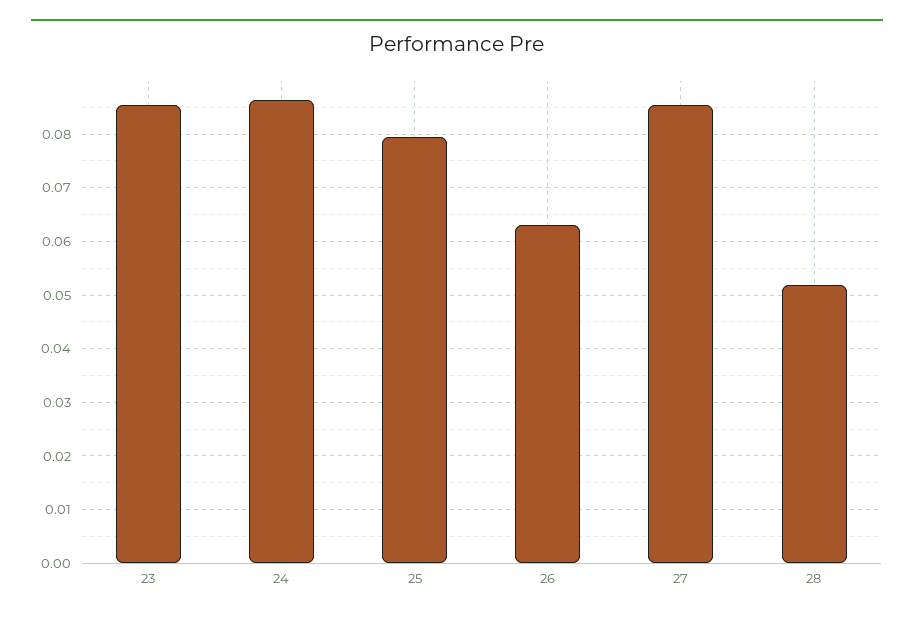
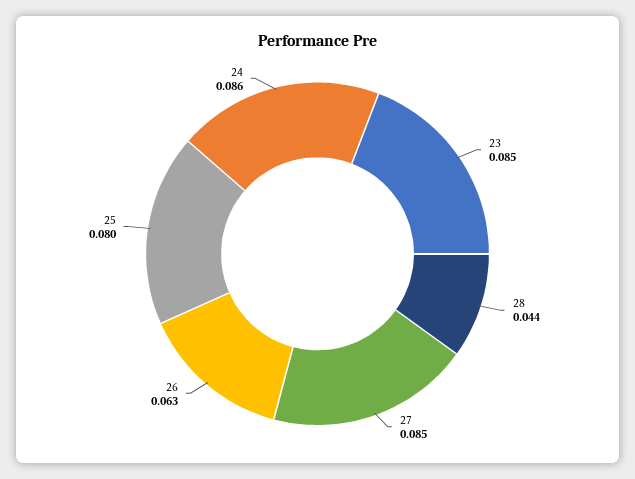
28: 0.052 -> 0.044

